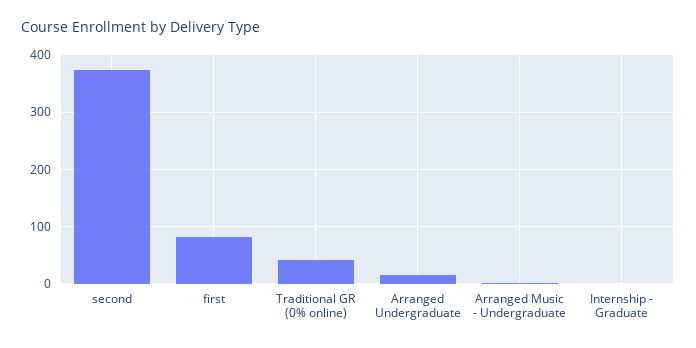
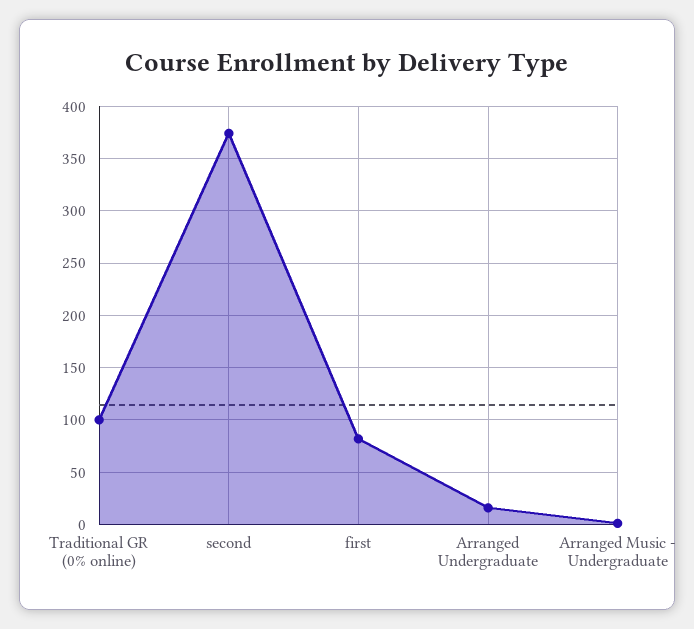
Traditional GR (0% online): 40 -> 100
Internship - Graduate: 0 -> none

